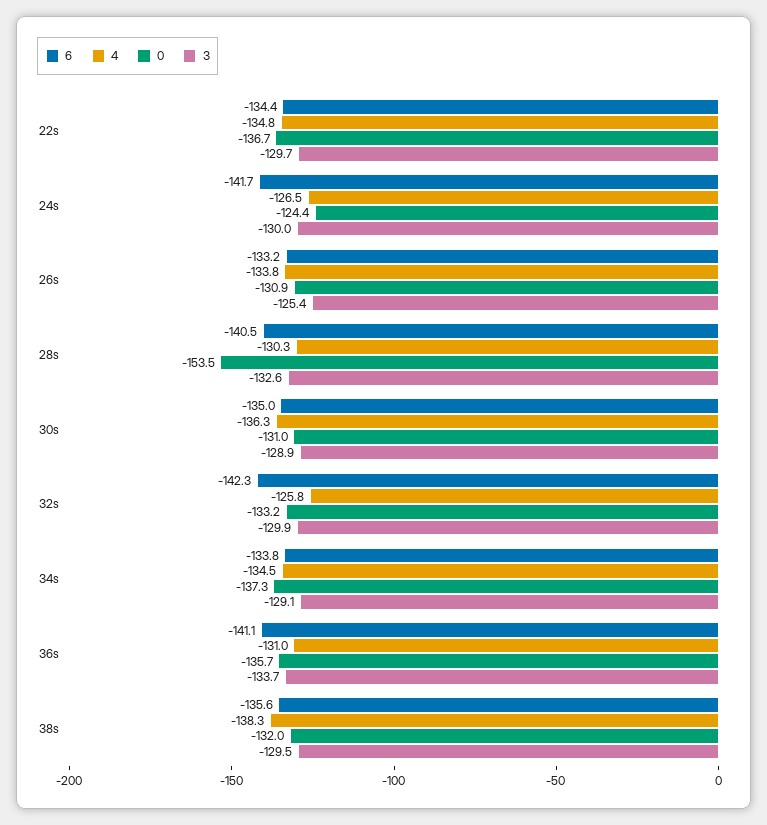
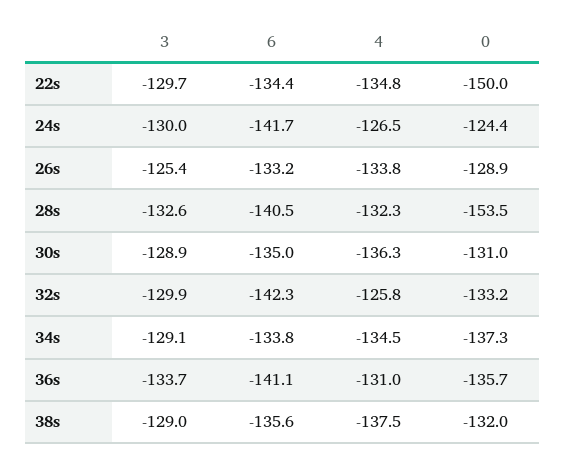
0, 22s: -136.7 -> -150
0, 26s: -130.9 -> -128.9
4, 28s: -130.3 -> -132.3
4, 38s: -138.3 -> -137.5
3, 38s: -129.5 -> -129

